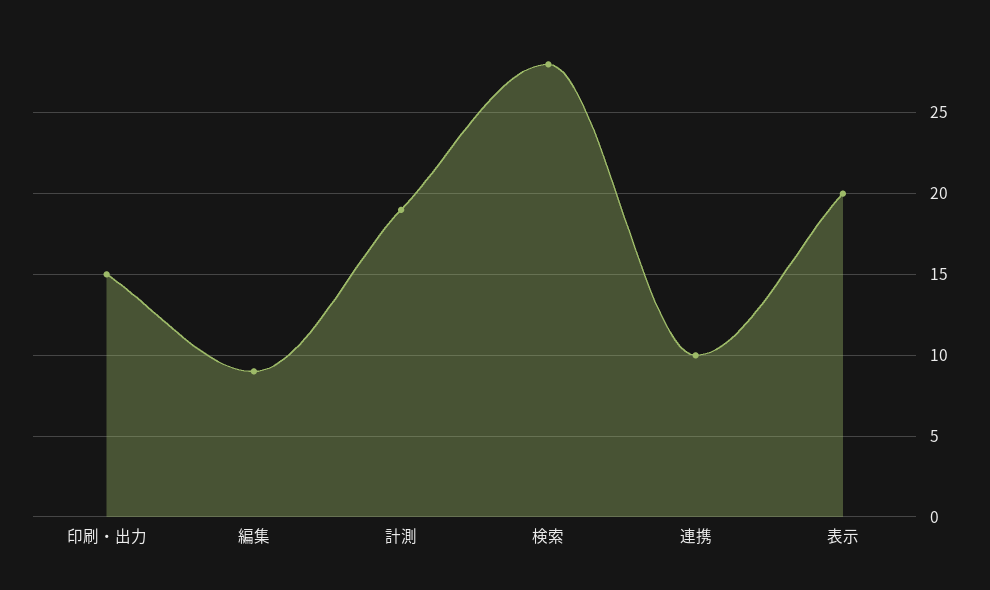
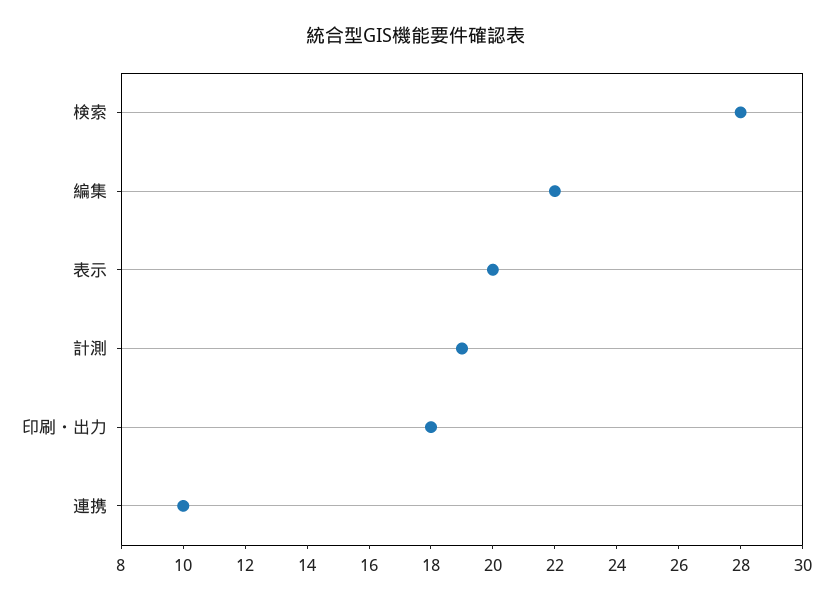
印刷・出力: 15 -> 18
編集: 9 -> 22

